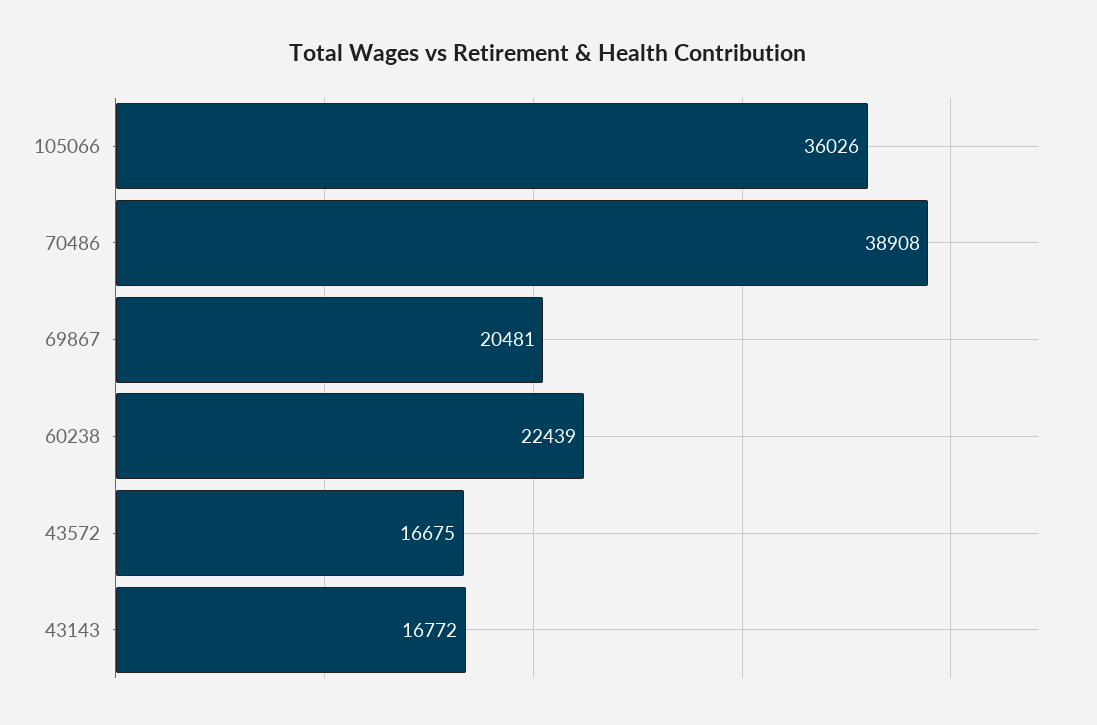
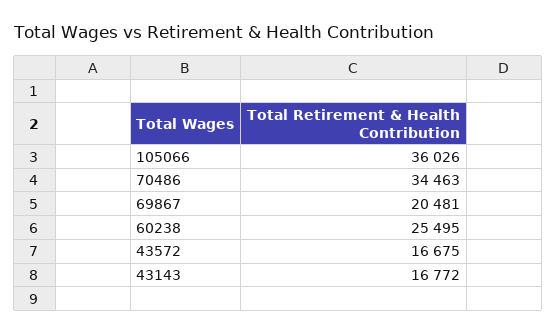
70486: 38908 -> 34463
60238: 22439 -> 25495

